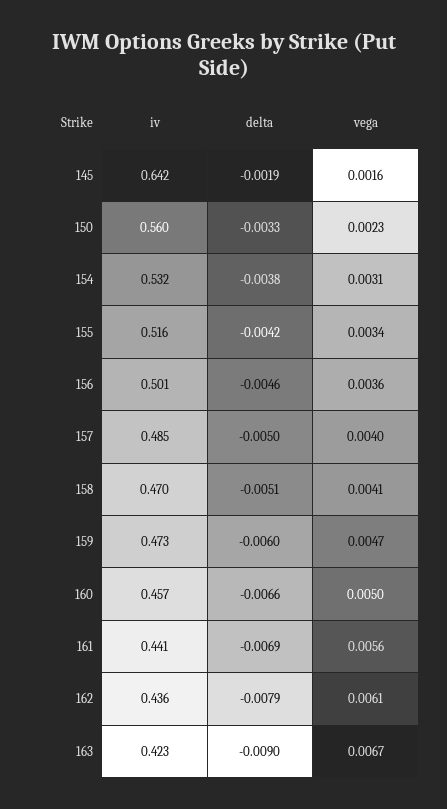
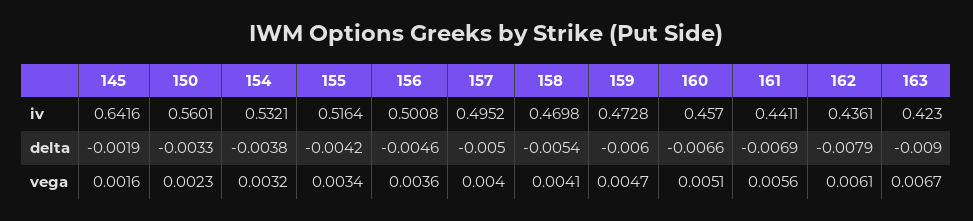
vega, 154: 0.0031 -> 0.0032
iv, 157: 0.485 -> 0.4952
delta, 158: -0.0051 -> -0.0054
vega, 160: 0.005 -> 0.0051

